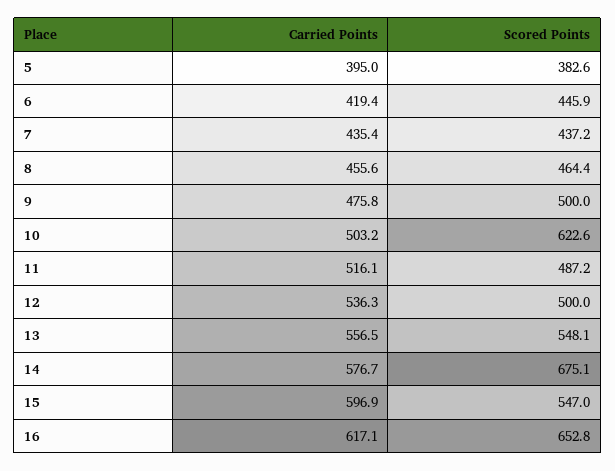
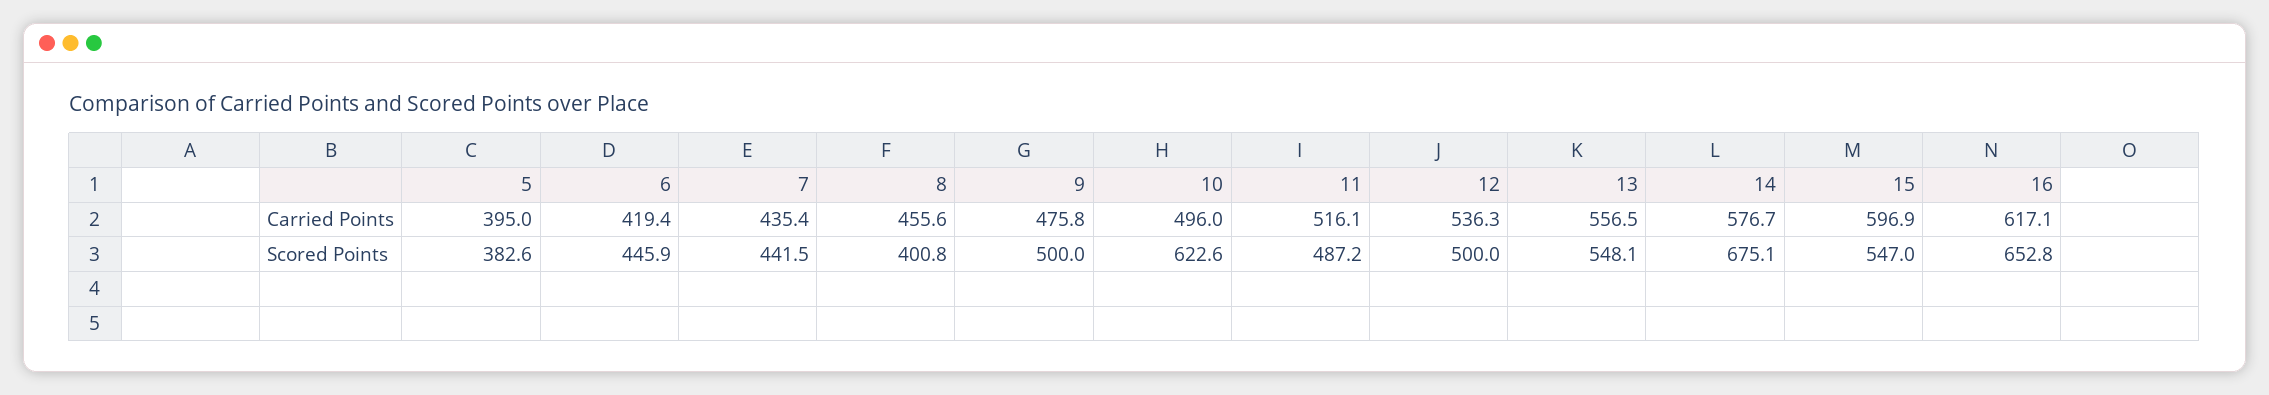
Scored Points, 7: 437.2 -> 441.5
Scored Points, 8: 464.4 -> 400.8
Carried Points, 10: 503.2 -> 496

